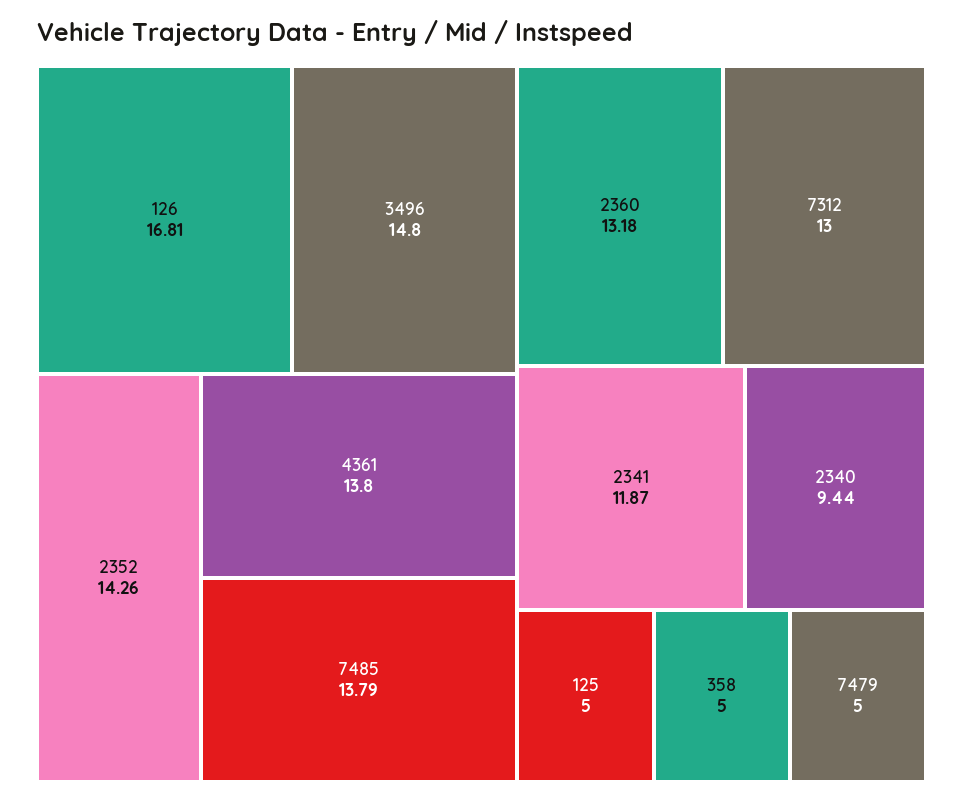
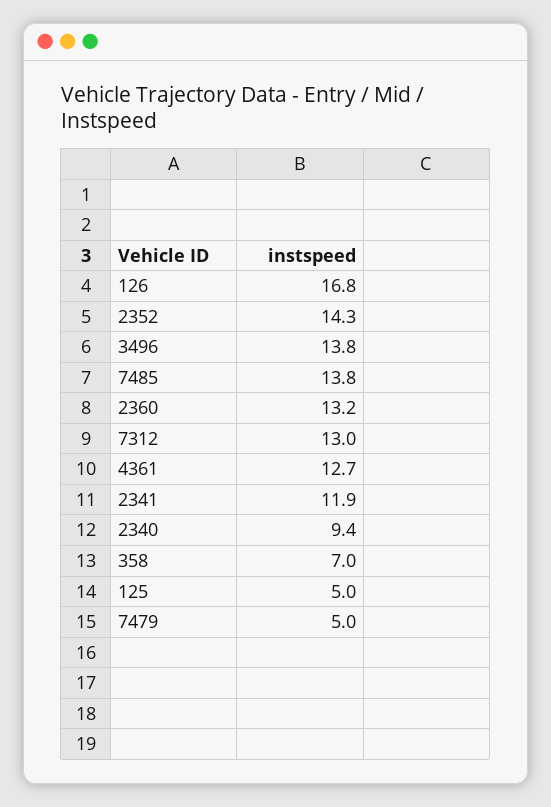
3496: 14.8 -> 13.8
4361: 13.8 -> 12.7
358: 5 -> 7

